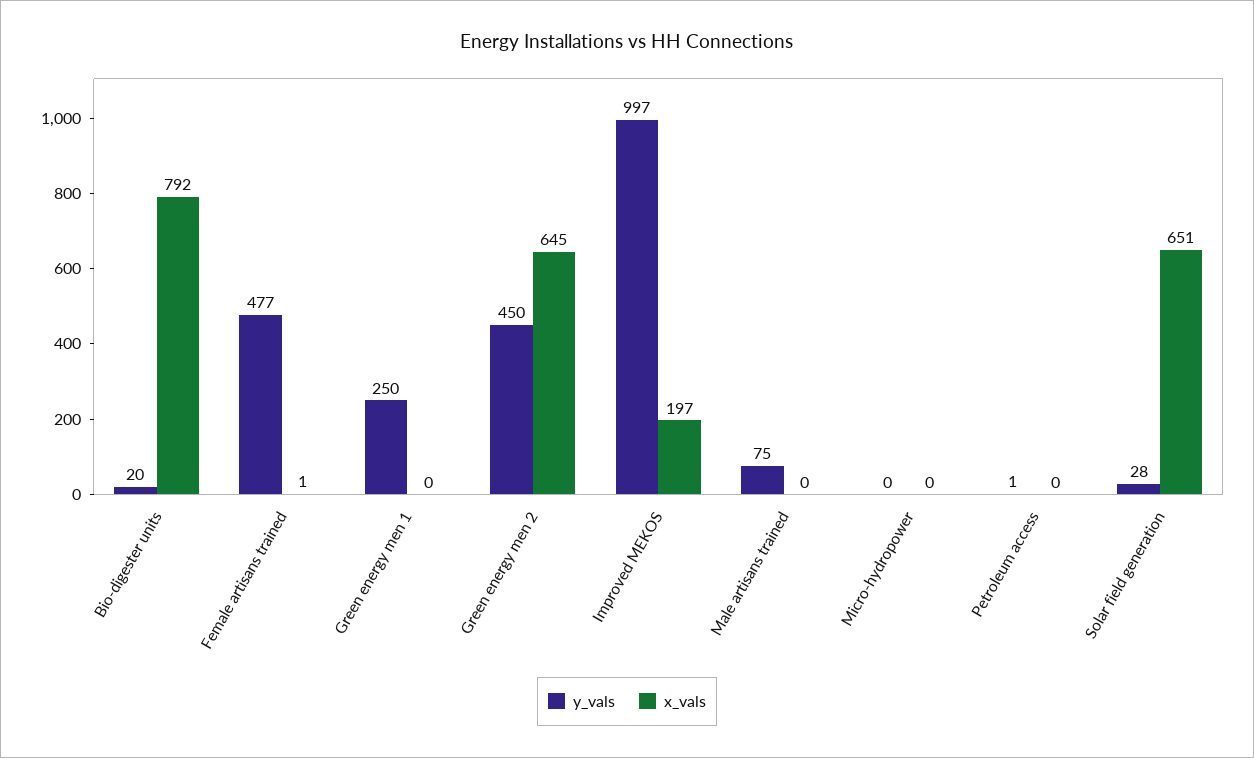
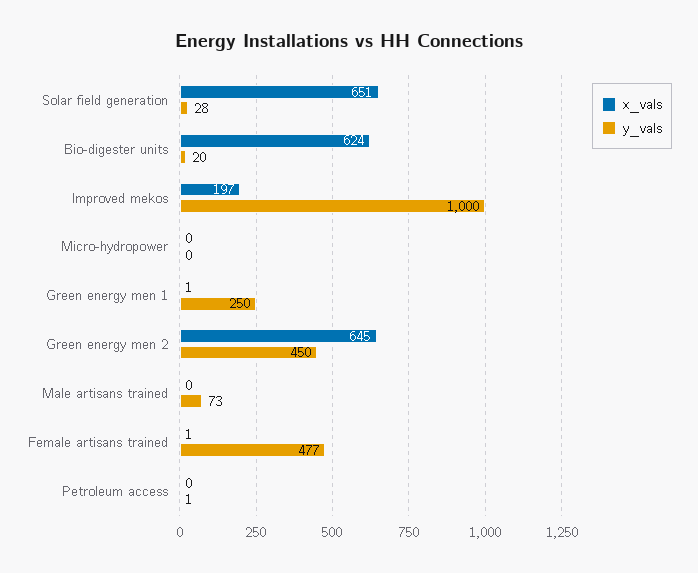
x_vals, Bio-digester units: 792 -> 624
x_vals, Green energy men 1: 0 -> 1
y_vals, Improved MEKOS: 997 -> 1000
y_vals, Male artisans trained: 75 -> 73

